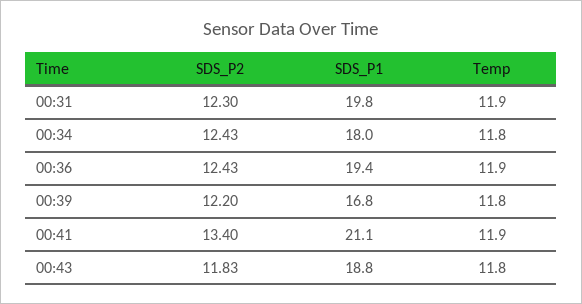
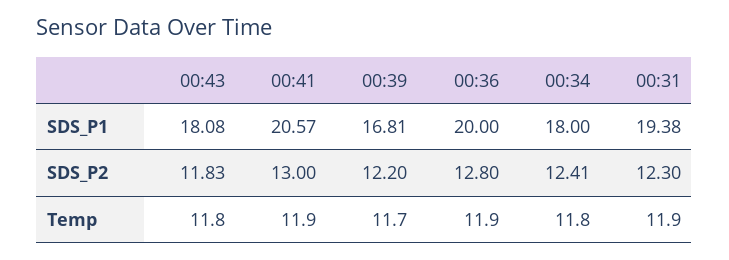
SDS_P1, 00:31: 19.8 -> 19.38
SDS_P2, 00:34: 12.43 -> 12.41
SDS_P2, 00:36: 12.43 -> 12.8
SDS_P1, 00:36: 19.4 -> 20
Temp, 00:39: 11.8 -> 11.7
SDS_P2, 00:41: 13.4 -> 13
SDS_P1, 00:41: 21.1 -> 20.57
SDS_P1, 00:43: 18.8 -> 18.08

